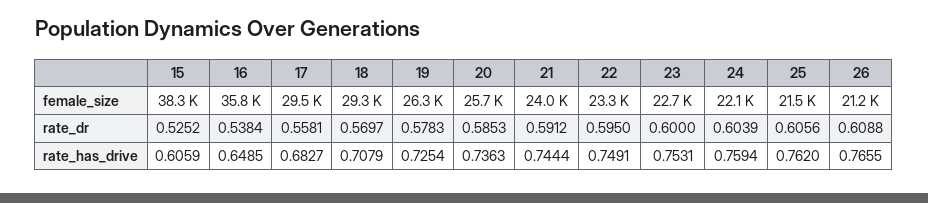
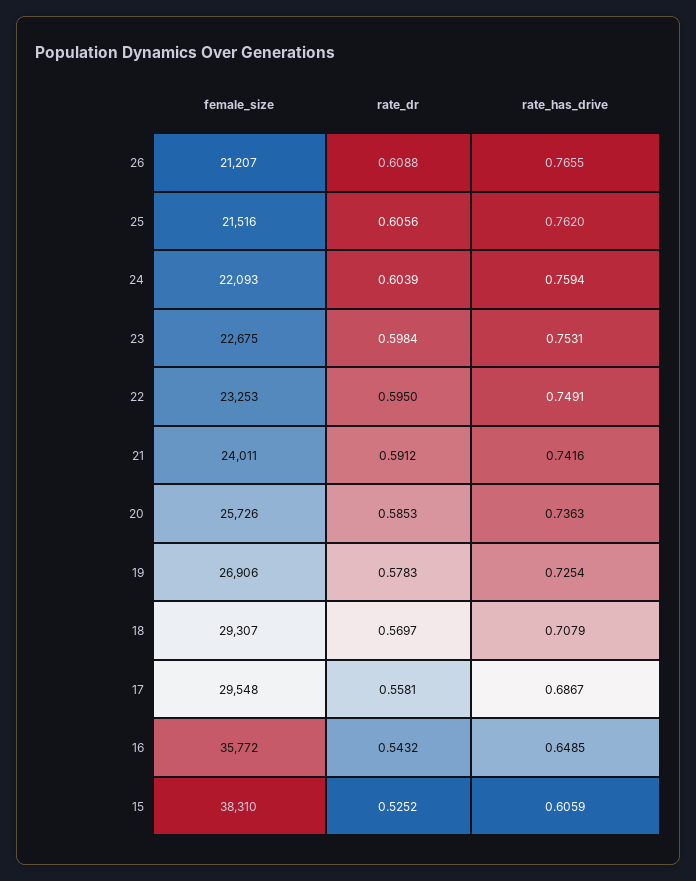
19, female_size: 26300 -> 26906
16, rate_dr: 0.5384 -> 0.5432
23, rate_dr: 0.6 -> 0.5984
17, rate_has_drive: 0.6827 -> 0.6867
21, rate_has_drive: 0.7444 -> 0.7416

